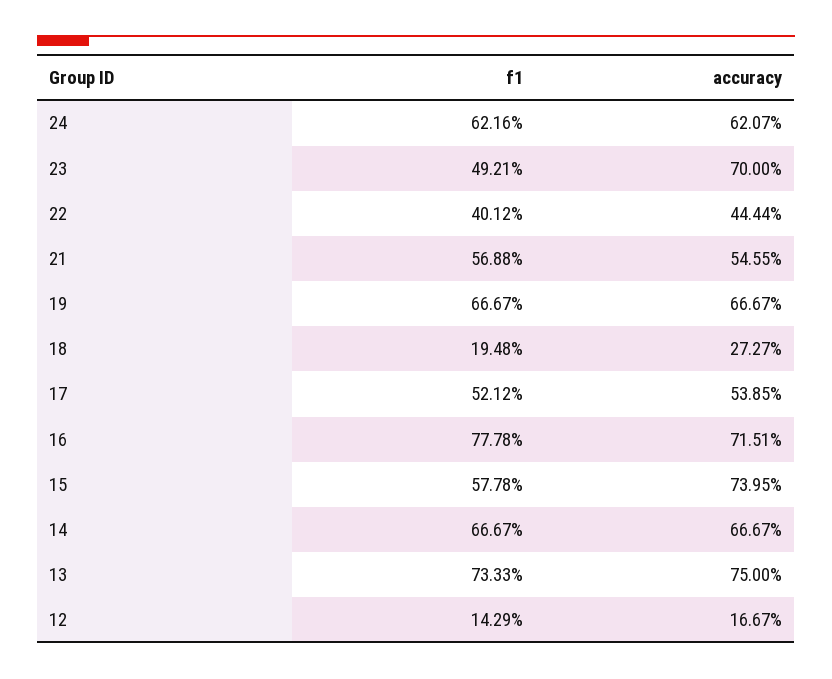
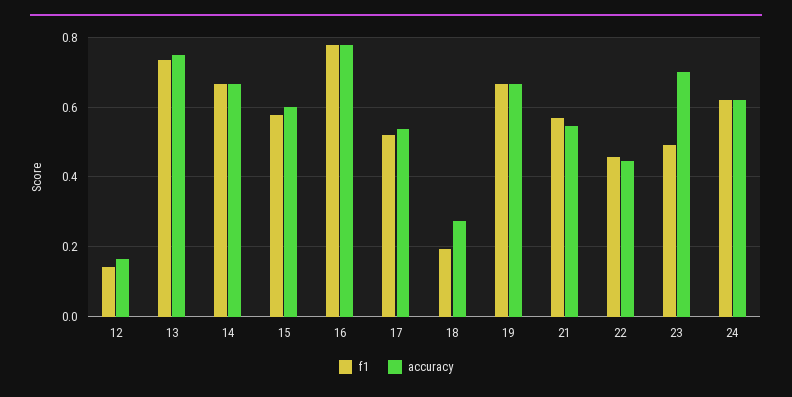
f1, 22: 0.4012 -> 0.46
accuracy, 16: 0.7151 -> 0.78
accuracy, 15: 0.7395 -> 0.6

